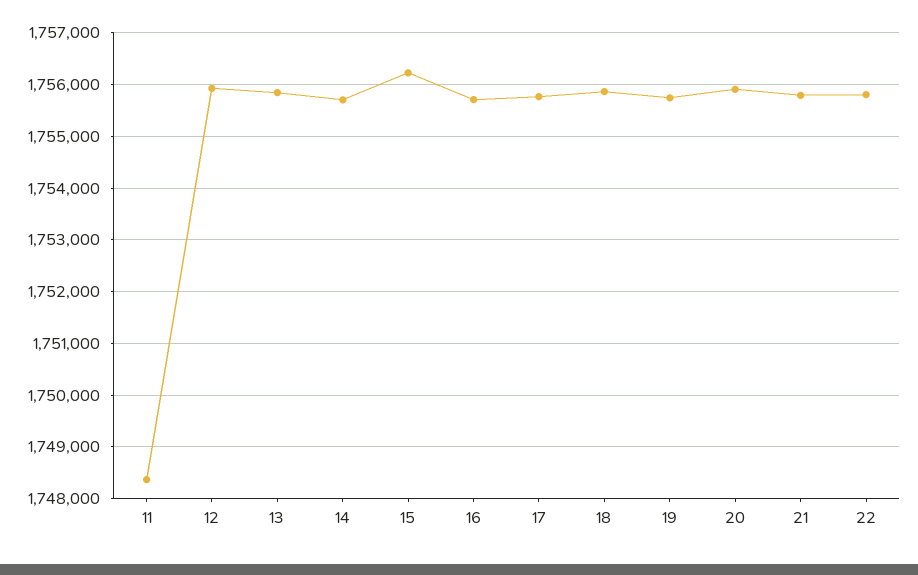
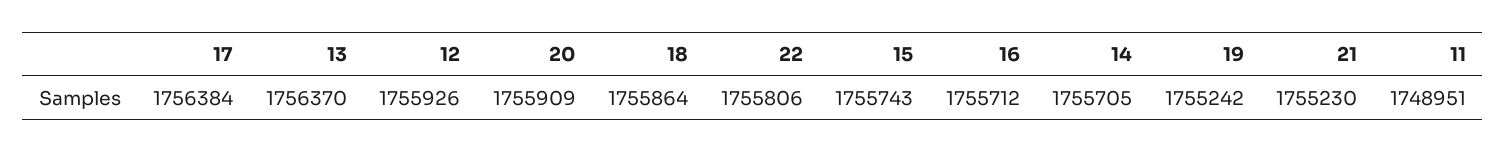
11: 1748400 -> 1748951
13: 1755800 -> 1756370
15: 1756200 -> 1755743
17: 1755800 -> 1756384
19: 1755800 -> 1755242
21: 1755800 -> 1755230

